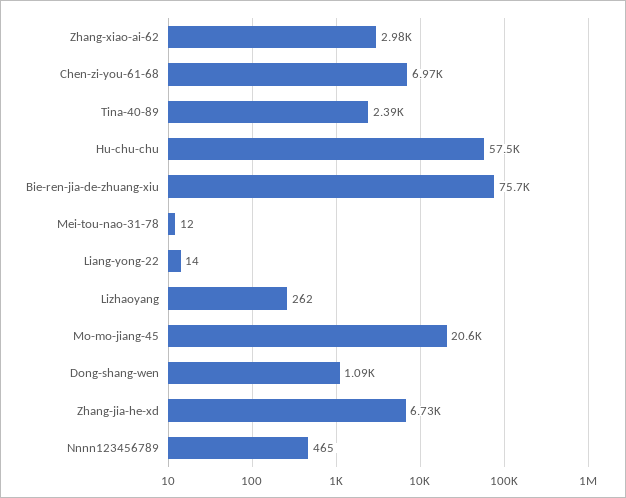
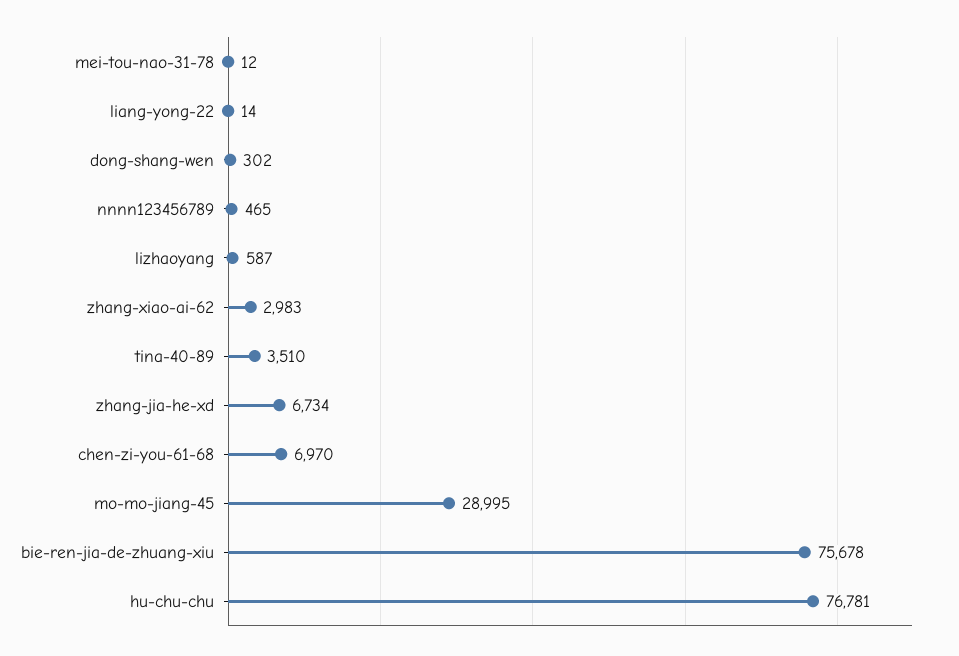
Tina-40-89: 2390 -> 3510
Hu-chu-chu: 57500 -> 76781
Lizhaoyang: 262 -> 587
Mo-mo-jiang-45: 20600 -> 28995
Dong-shang-wen: 1090 -> 302

